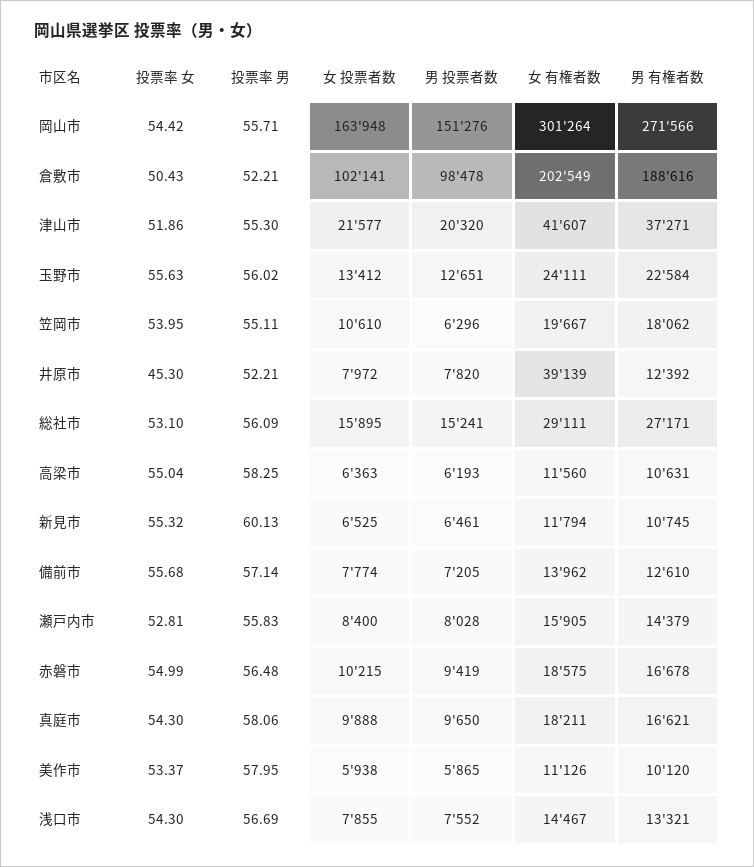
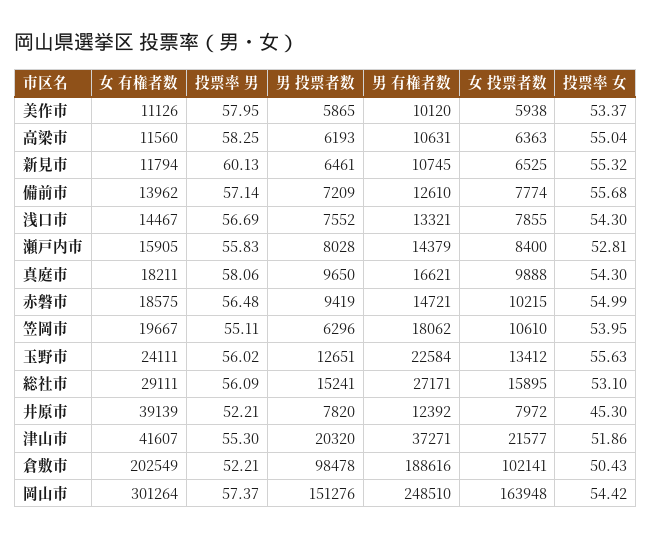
投票率 男, 岡山市: 55.71 -> 57.37
男 有権者数, 岡山市: 271566 -> 248510
男 投票者数, 備前市: 7205 -> 7209
男 有権者数, 赤磐市: 16678 -> 14721

